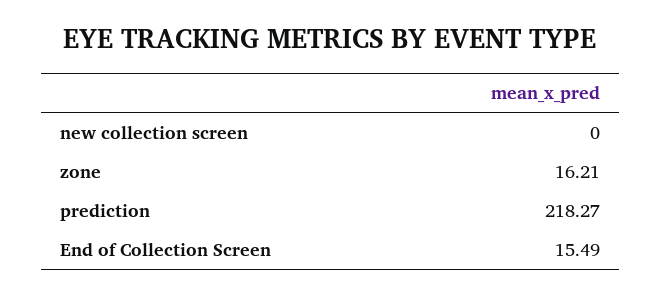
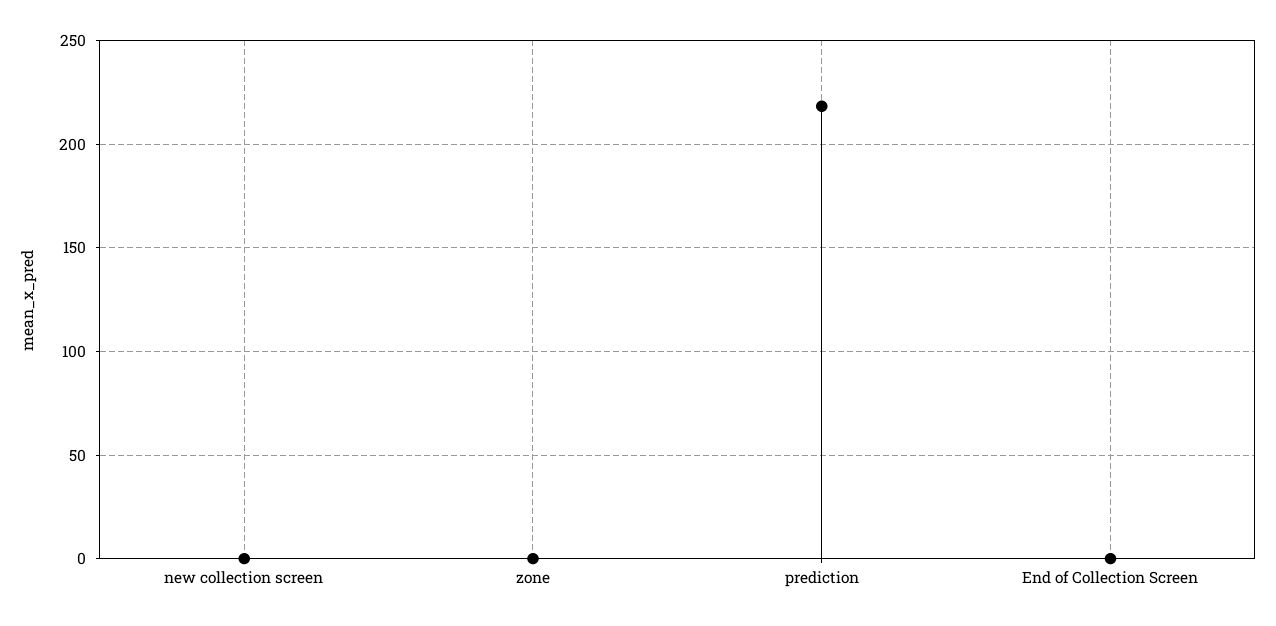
zone: 16.21 -> 0
End of Collection Screen: 15.49 -> 0

